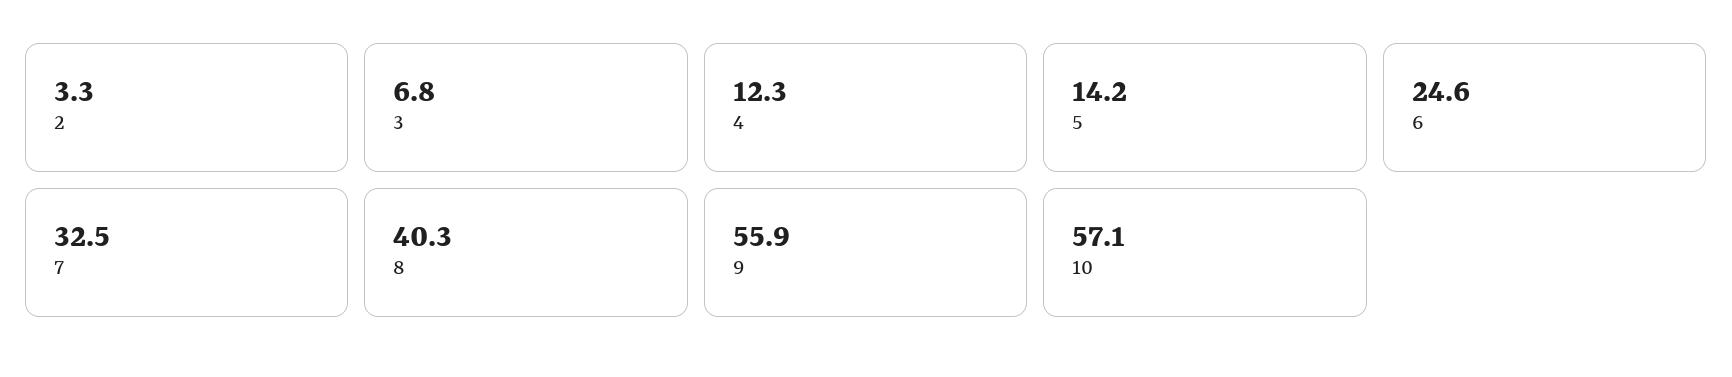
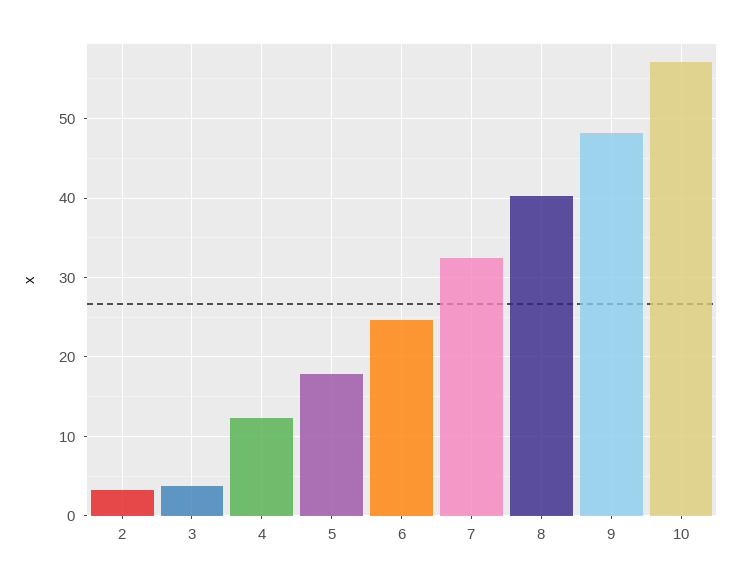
3: 6.8 -> 4
5: 14.2 -> 18
9: 55.9 -> 48

